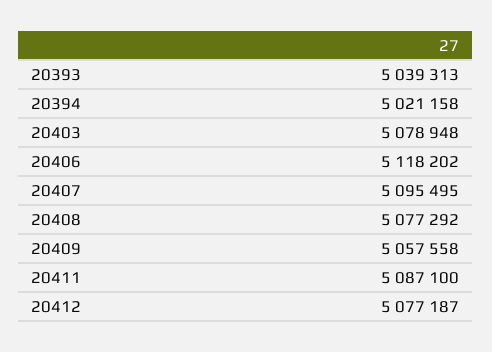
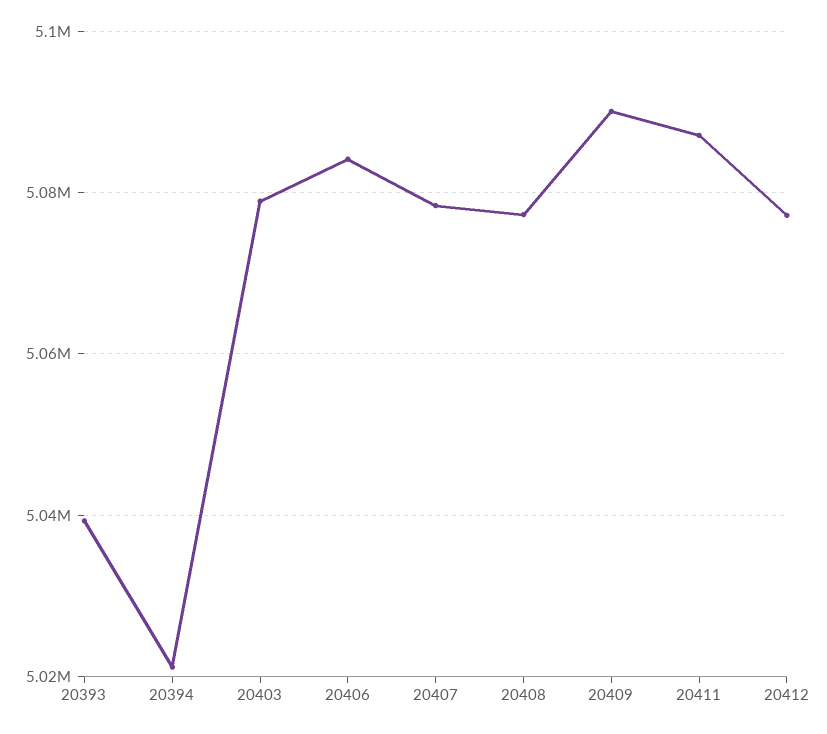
20406: 5118202 -> 5084000
20407: 5095495 -> 5078000
20409: 5057558 -> 5090000

